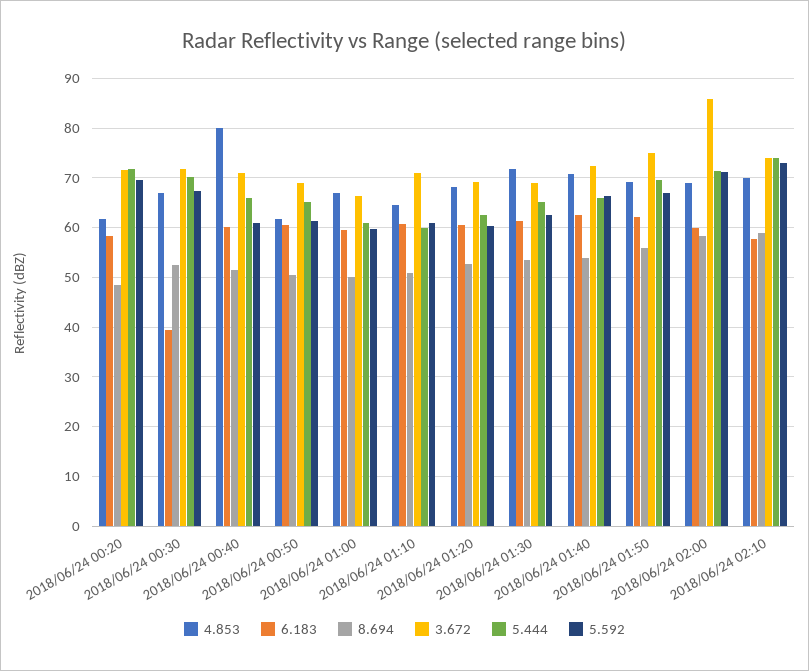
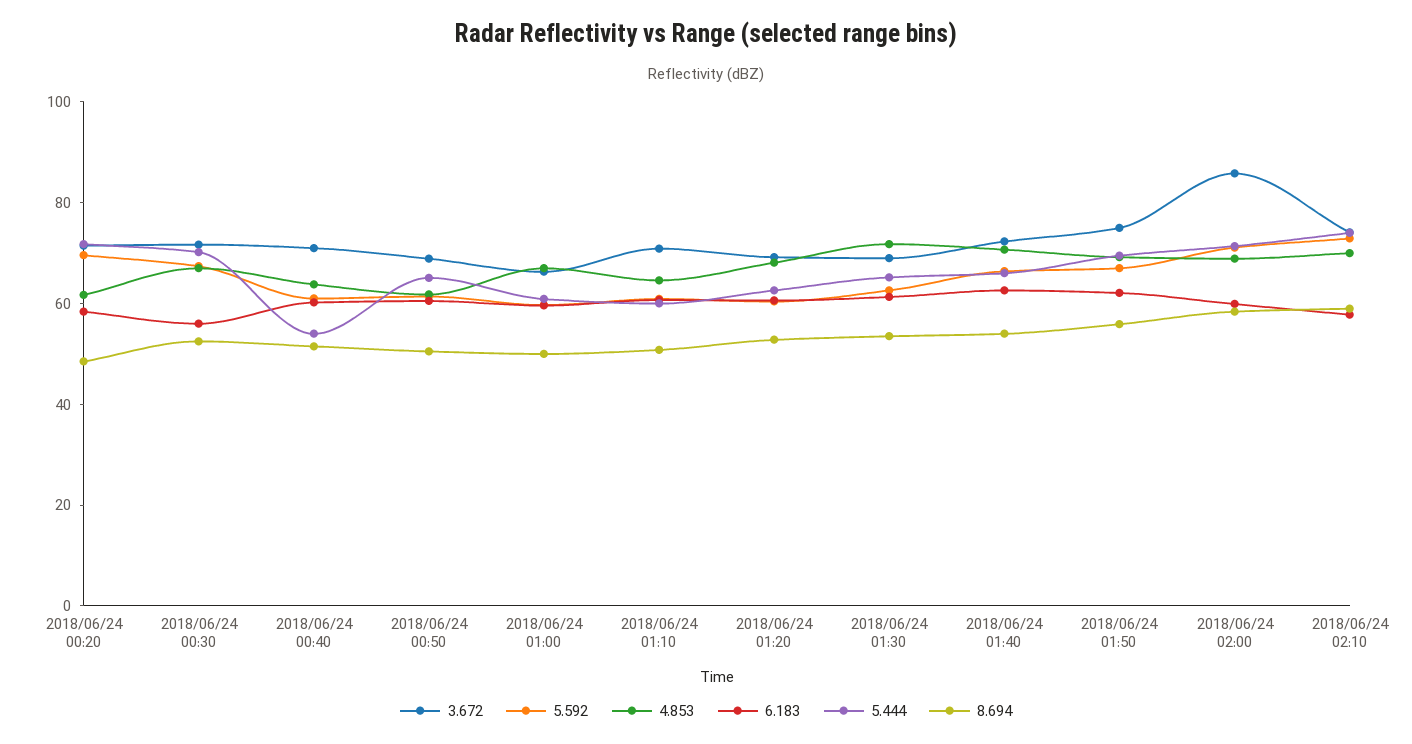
6.183, 2018/06/24 00:30: 40 -> 55
4.853, 2018/06/24 00:40: 80 -> 65
5.444, 2018/06/24 00:40: 66 -> 55

